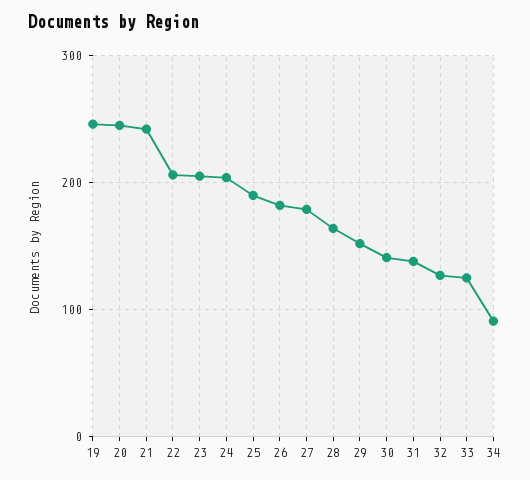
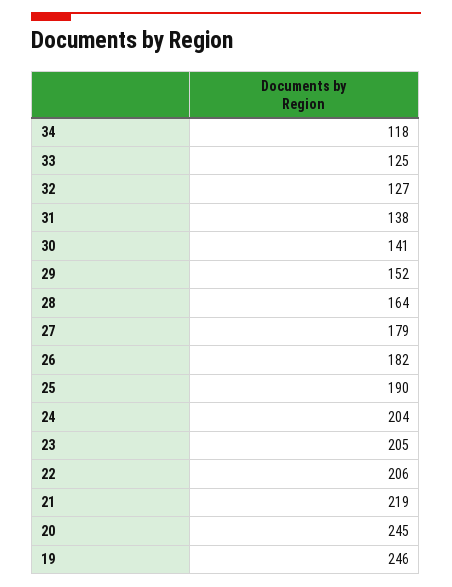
21: 240 -> 219
34: 90 -> 118

